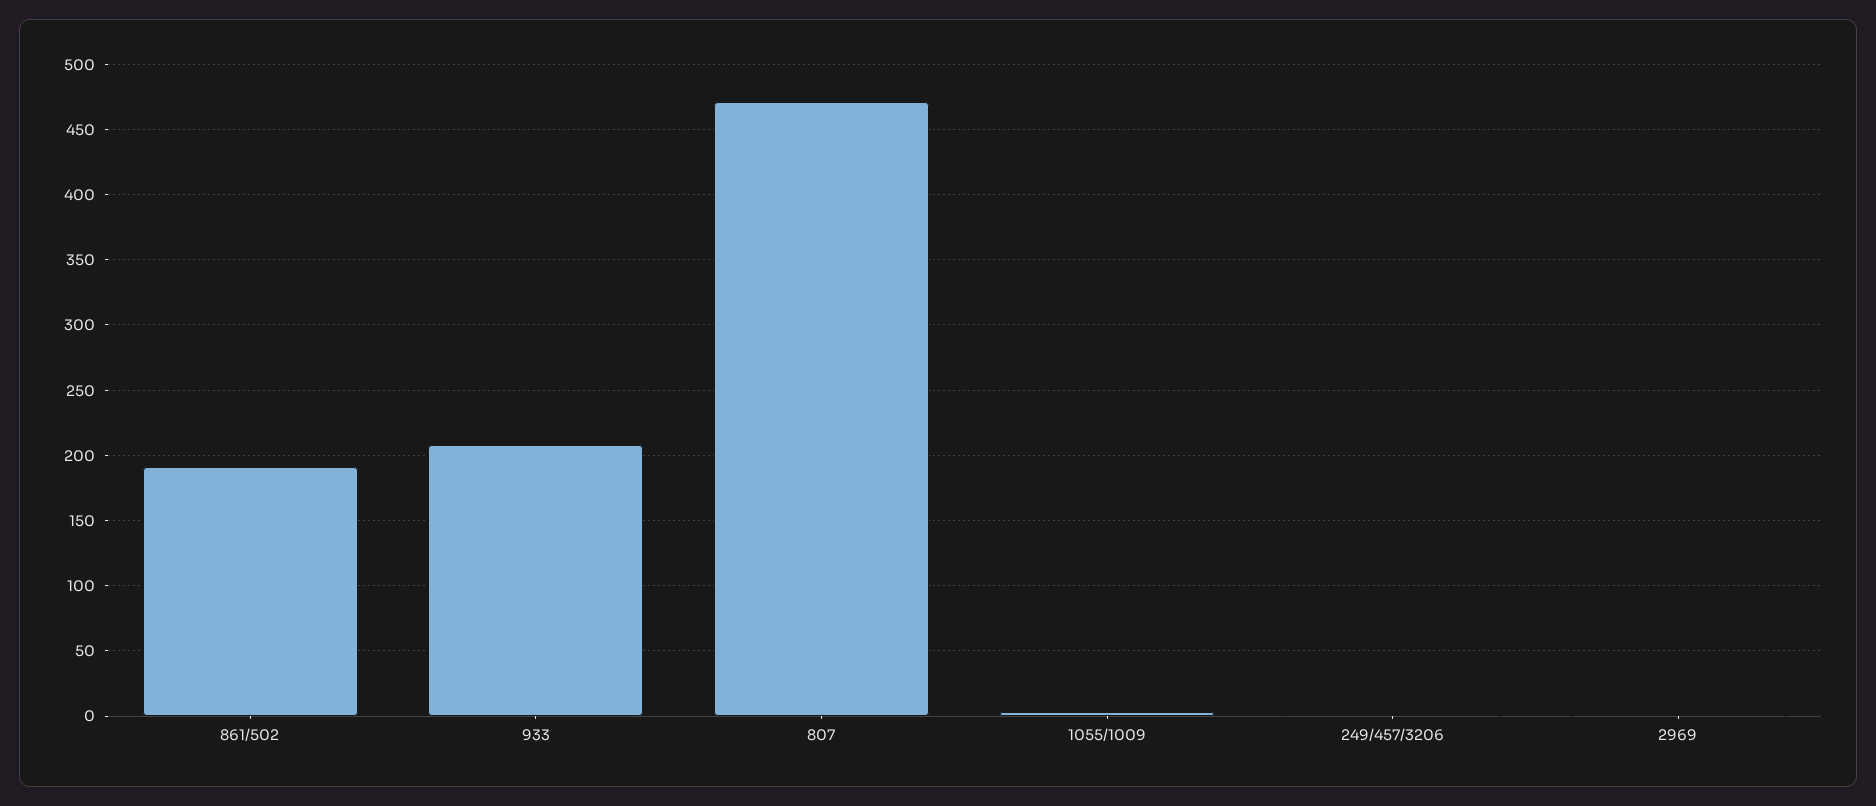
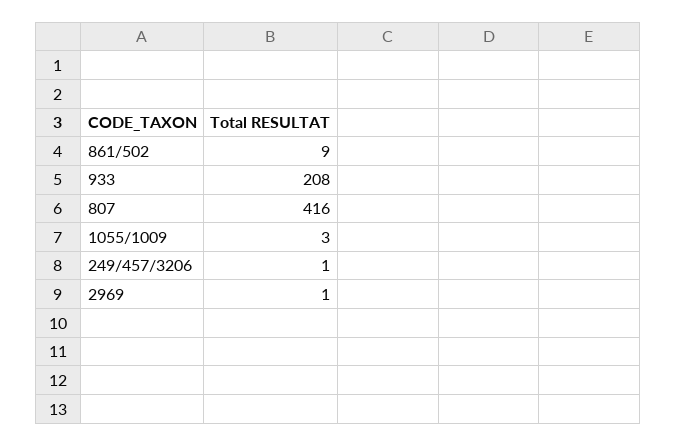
861/502: 190 -> 9
807: 470 -> 416

